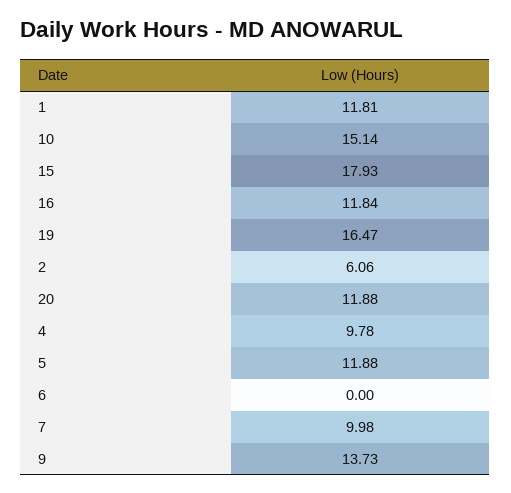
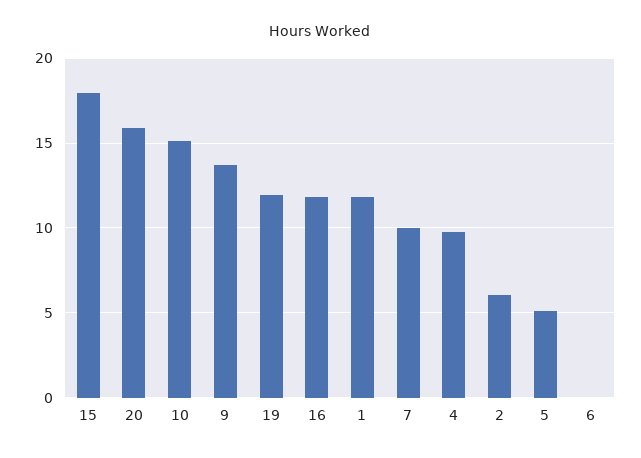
19: 16.47 -> 12
20: 11.88 -> 16
5: 11.88 -> 5

